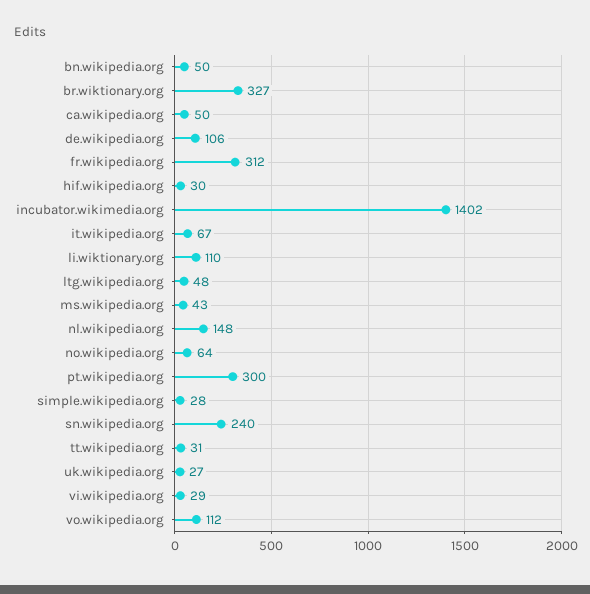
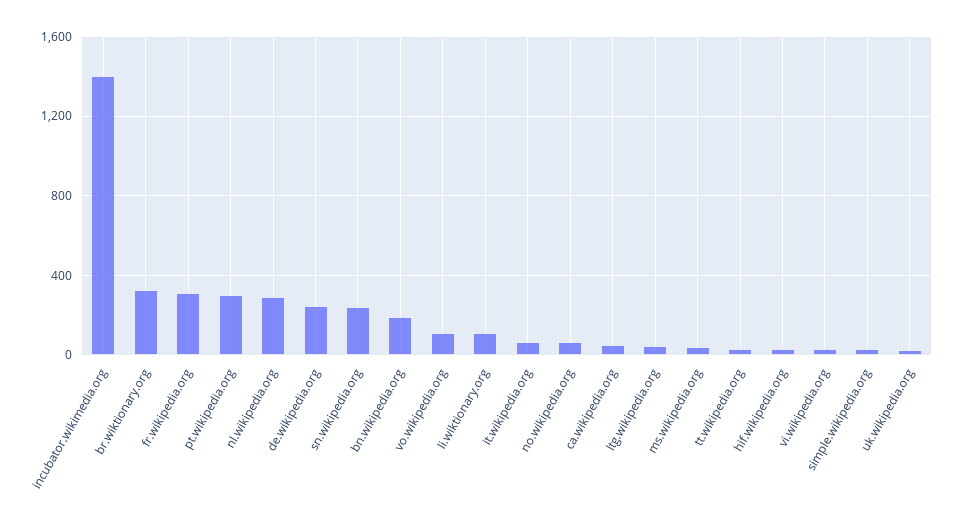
bn.wikipedia.org: 50 -> 200
de.wikipedia.org: 106 -> 250
nl.wikipedia.org: 148 -> 300

